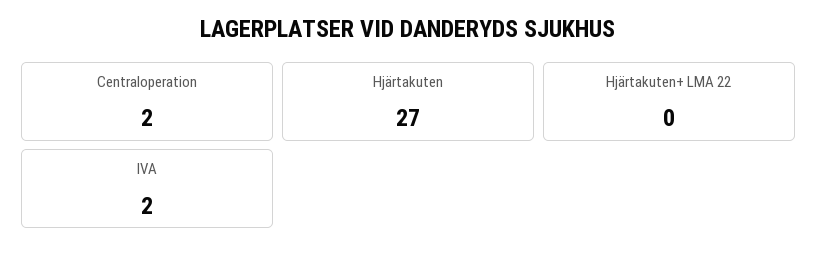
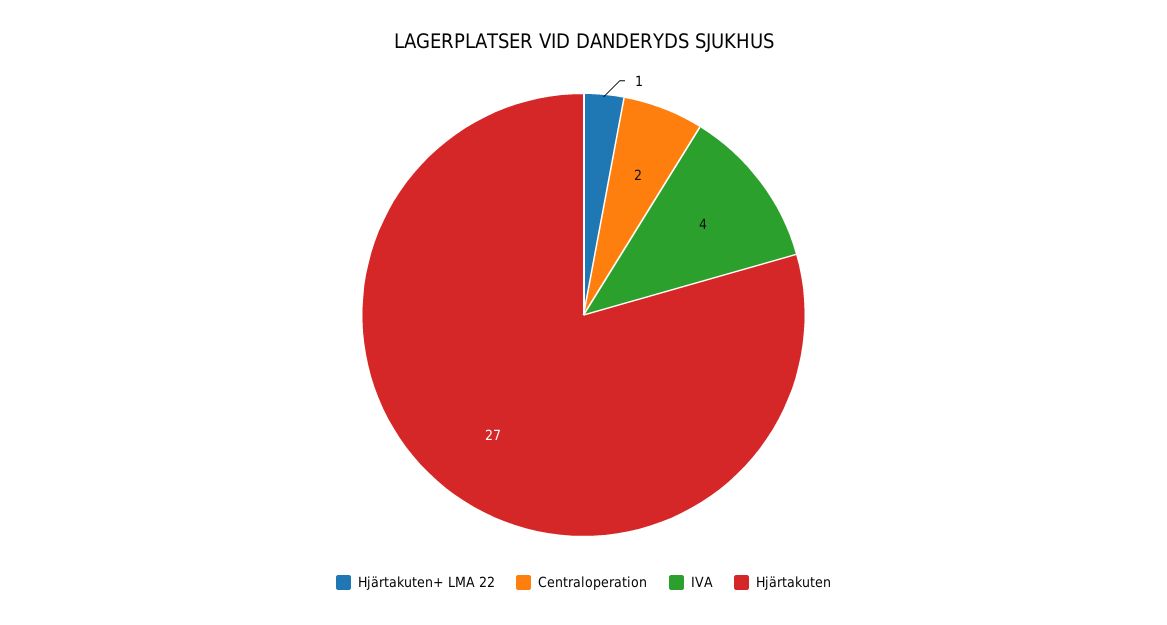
Hjärtakuten+ LMA 22: 0 -> 1
IVA: 2 -> 4

